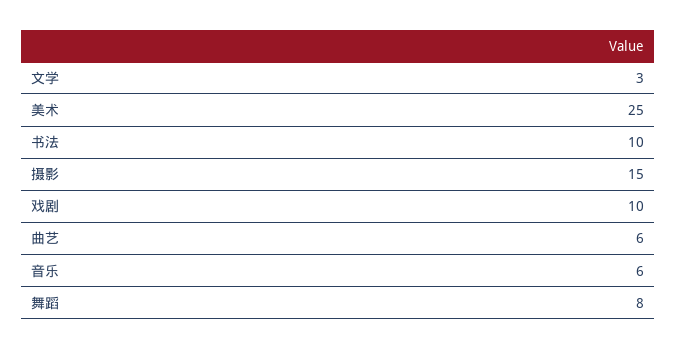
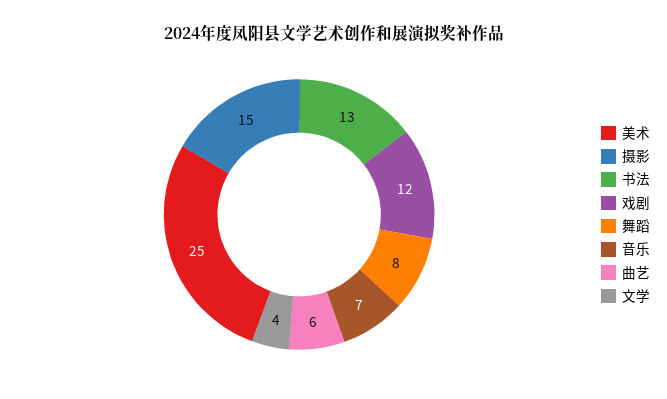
文学: 3 -> 4
书法: 10 -> 13
戏剧: 10 -> 12
音乐: 6 -> 7

